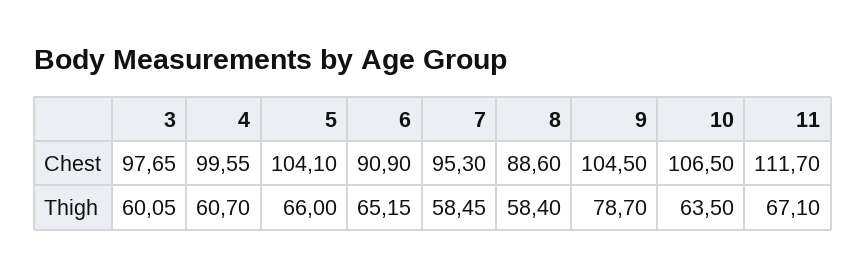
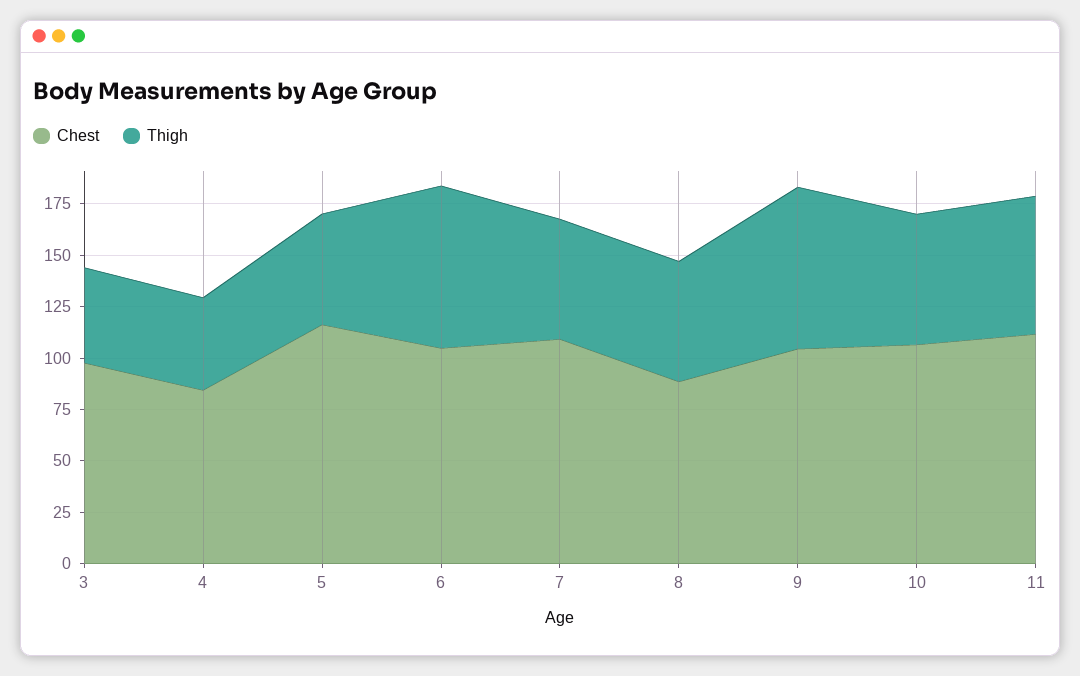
Chest, 4: 99.55 -> 85
Chest, 5: 104.1 -> 115
Chest, 6: 90.9 -> 105
Chest, 7: 95.3 -> 110
Thigh, 3: 60.05 -> 45
Thigh, 4: 60.7 -> 45
Thigh, 5: 66 -> 55
Thigh, 6: 65.15 -> 80

